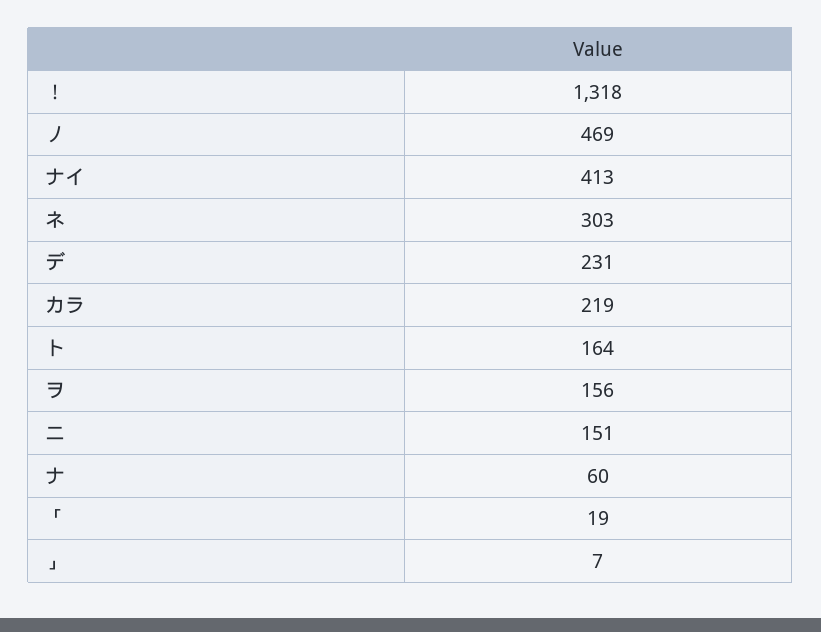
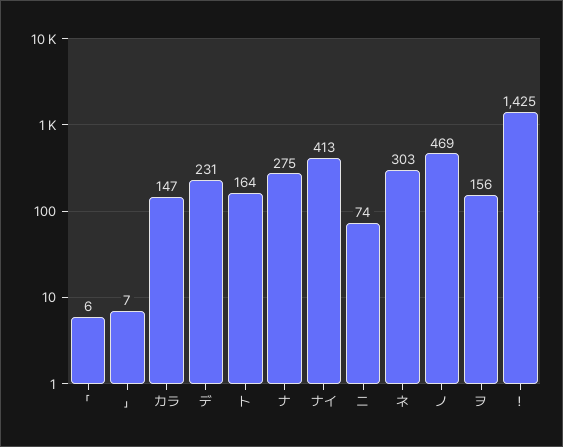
！: 1318 -> 1425
カラ: 219 -> 147
ニ: 151 -> 74
ナ: 60 -> 275
「: 19 -> 6

